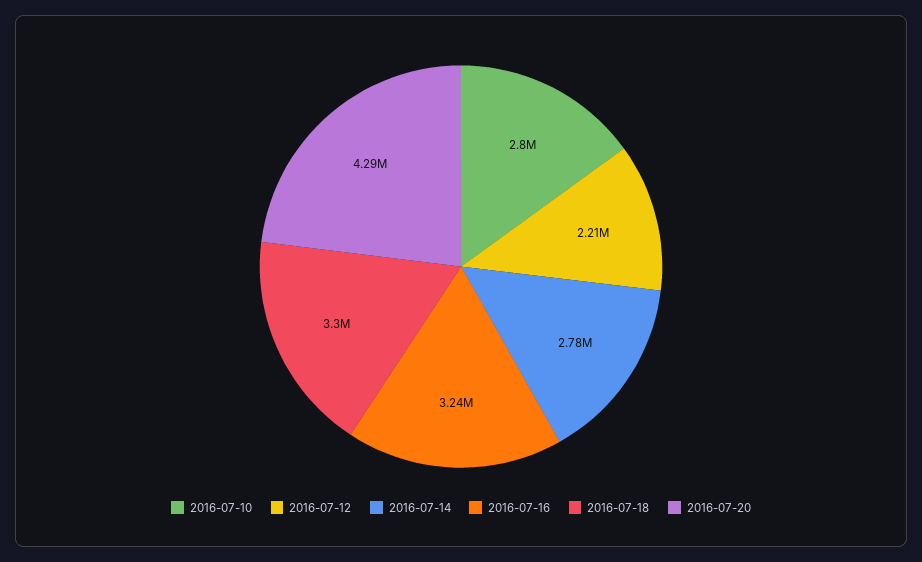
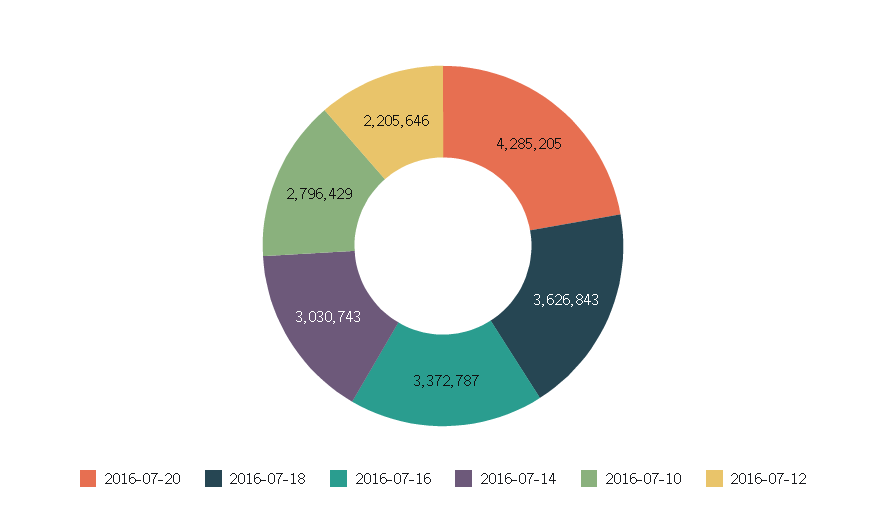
2016-07-14: 2780000 -> 3030743
2016-07-16: 3240000 -> 3372787
2016-07-18: 3300000 -> 3626843

